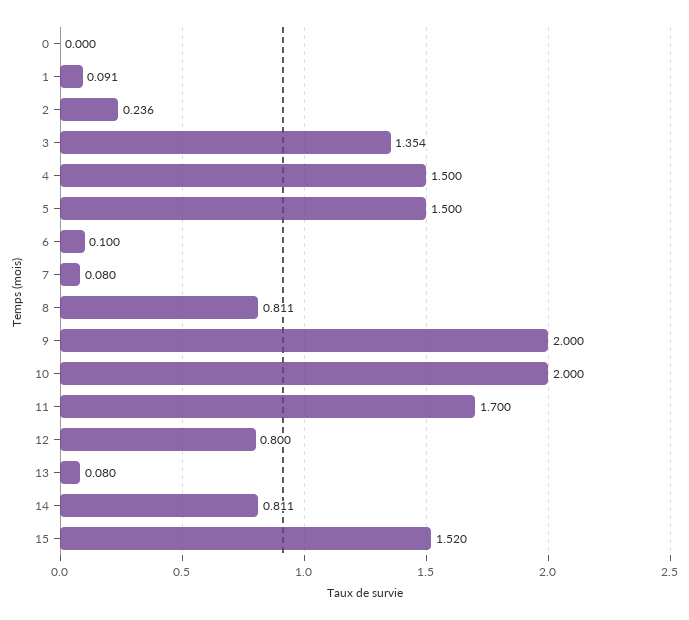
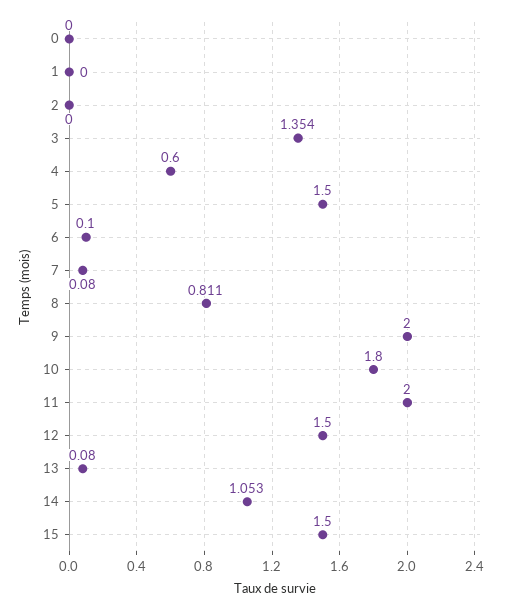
1: 0.091 -> 0
2: 0.236 -> 0
4: 1.5 -> 0.6
10: 2 -> 1.8
11: 1.7 -> 2
12: 0.8 -> 1.5
14: 0.811 -> 1.053
15: 1.52 -> 1.5

